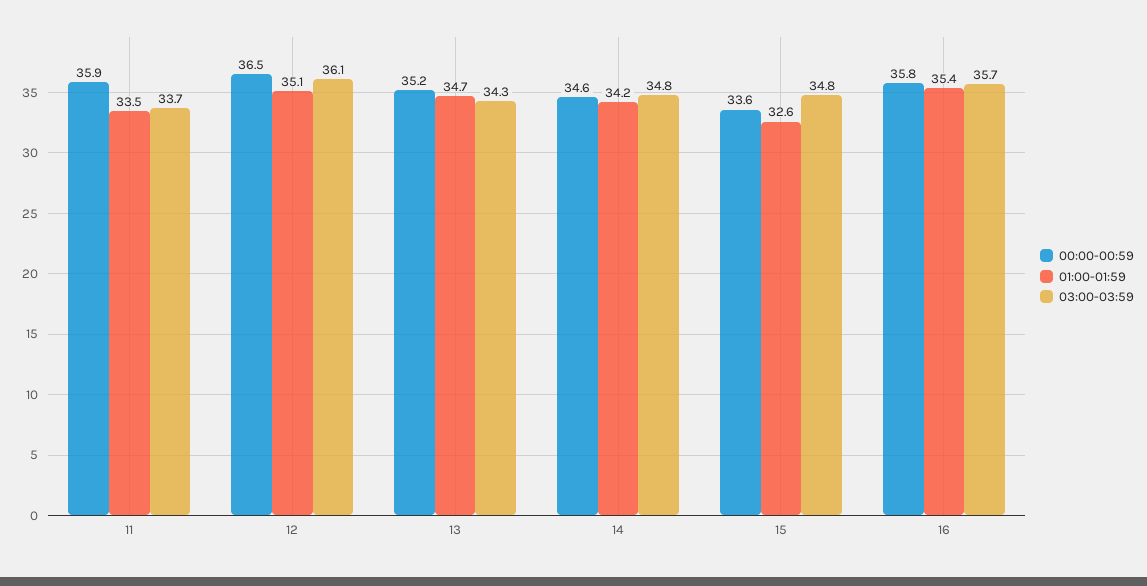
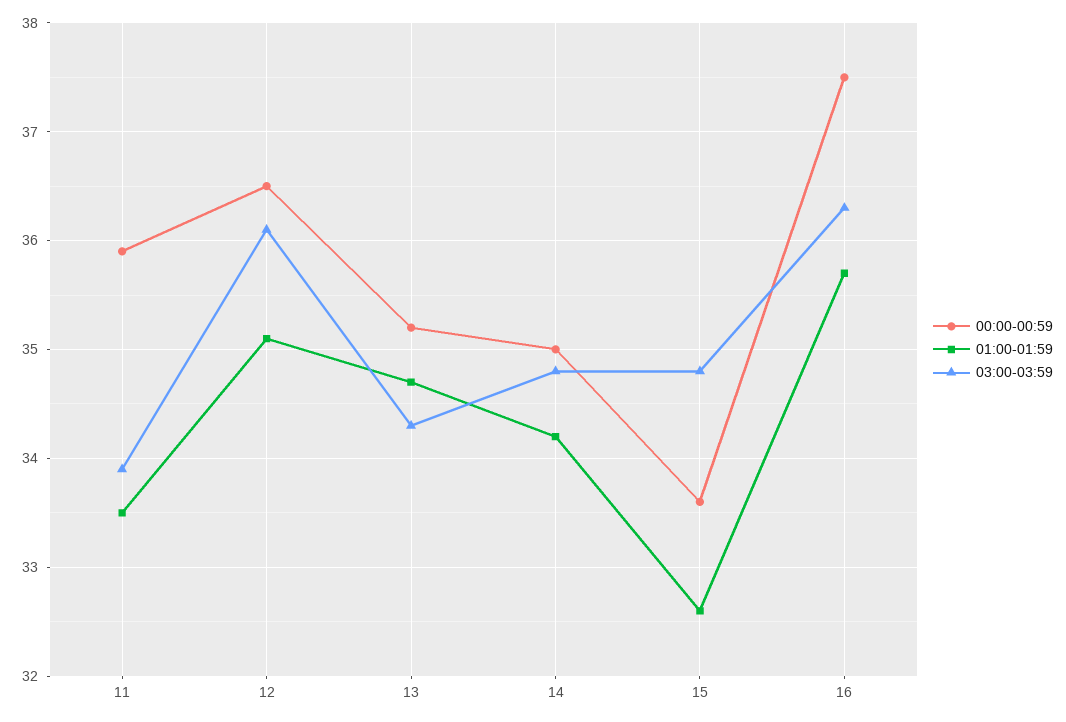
03:00-03:59, 11: 33.7 -> 33.9
00:00-00:59, 14: 34.6 -> 35
00:00-00:59, 16: 35.8 -> 37.5
01:00-01:59, 16: 35.4 -> 35.7
03:00-03:59, 16: 35.7 -> 36.3

